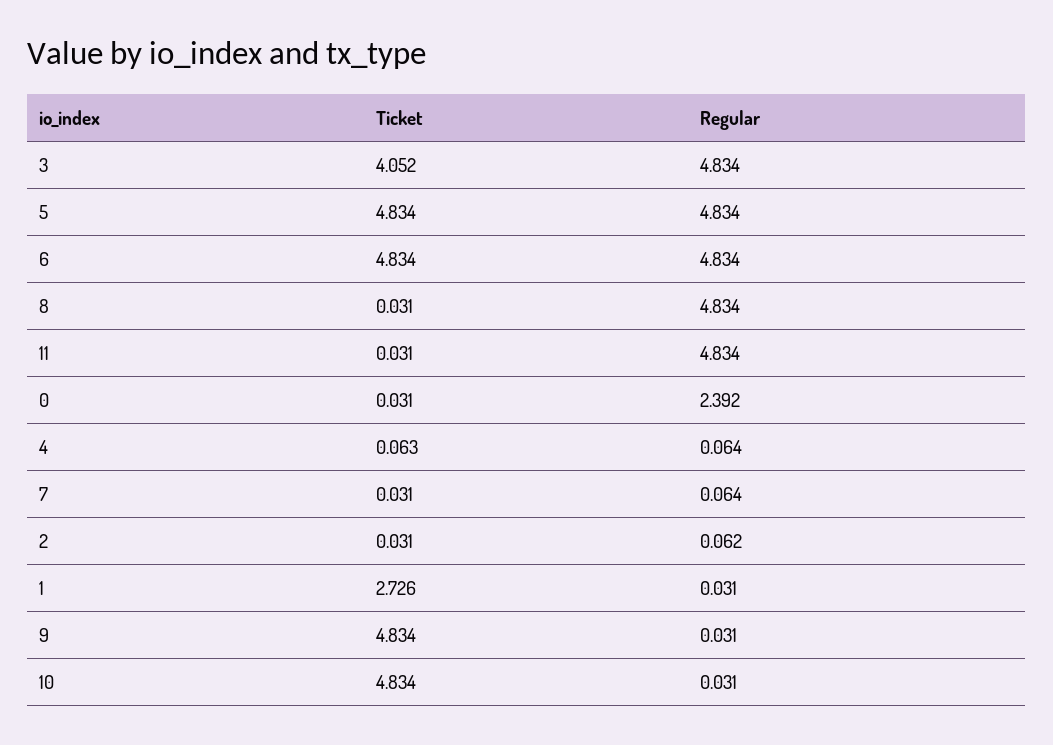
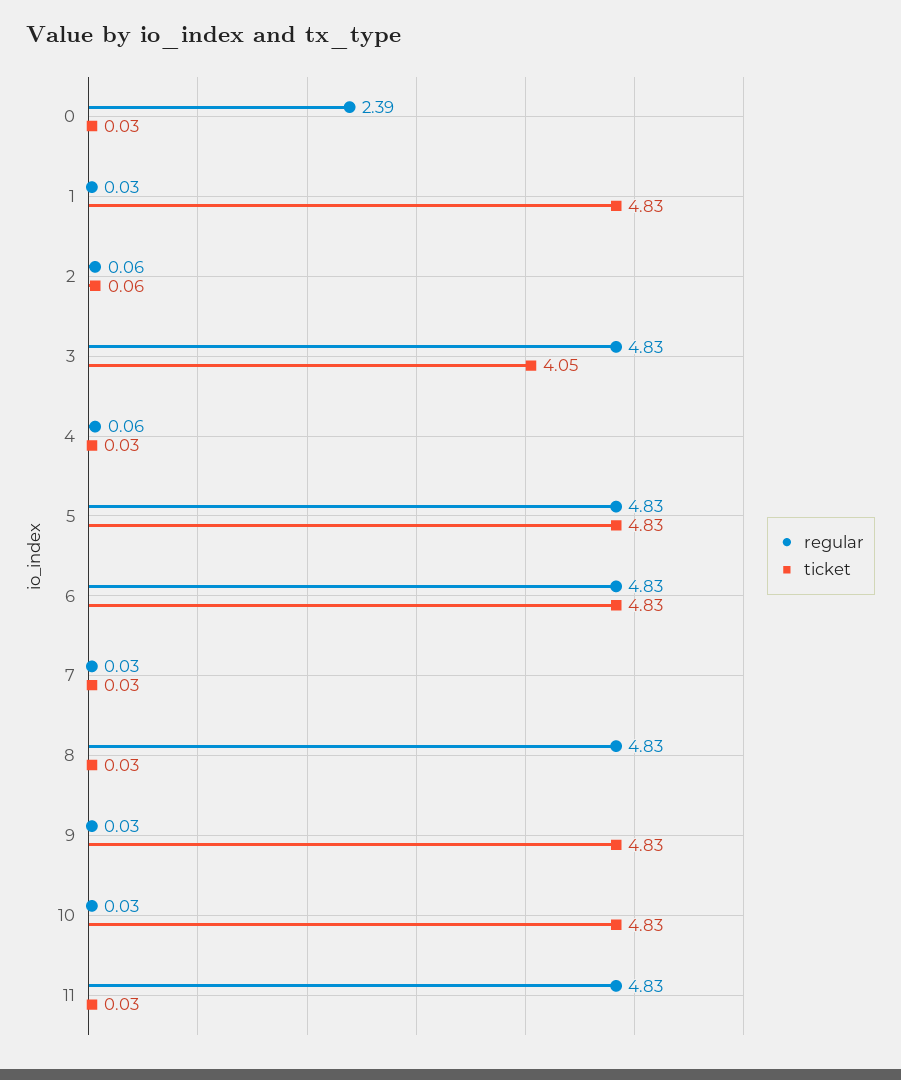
Ticket, 4: 0.063 -> 0.03
Regular, 7: 0.064 -> 0.03
Ticket, 2: 0.031 -> 0.06
Ticket, 1: 2.726 -> 4.83

